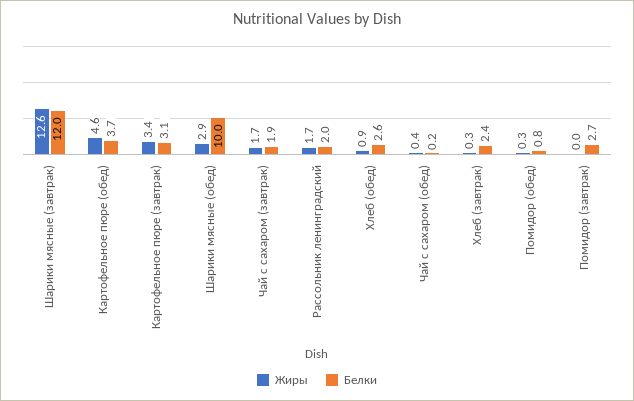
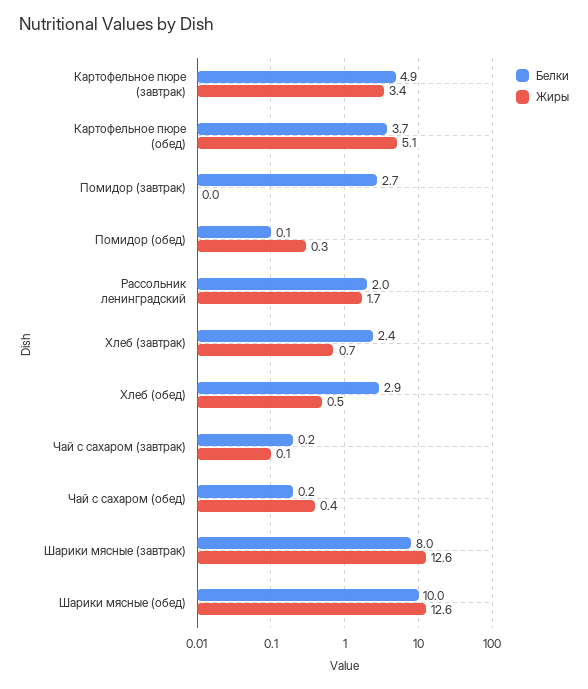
Белки, Шарики мясные (завтрак): 12 -> 8
Жиры, Картофельное пюре (обед): 4.6 -> 5.1
Белки, Картофельное пюре (завтрак): 3.1 -> 4.9
Жиры, Шарики мясные (обед): 2.9 -> 12.6
Жиры, Чай с сахаром (завтрак): 1.7 -> 0.1
Белки, Чай с сахаром (завтрак): 1.9 -> 0.2
Жиры, Хлеб (обед): 0.9 -> 0.5
Белки, Хлеб (обед): 2.6 -> 2.9
Жиры, Хлеб (завтрак): 0.3 -> 0.7
Белки, Помидор (обед): 0.8 -> 0.1

